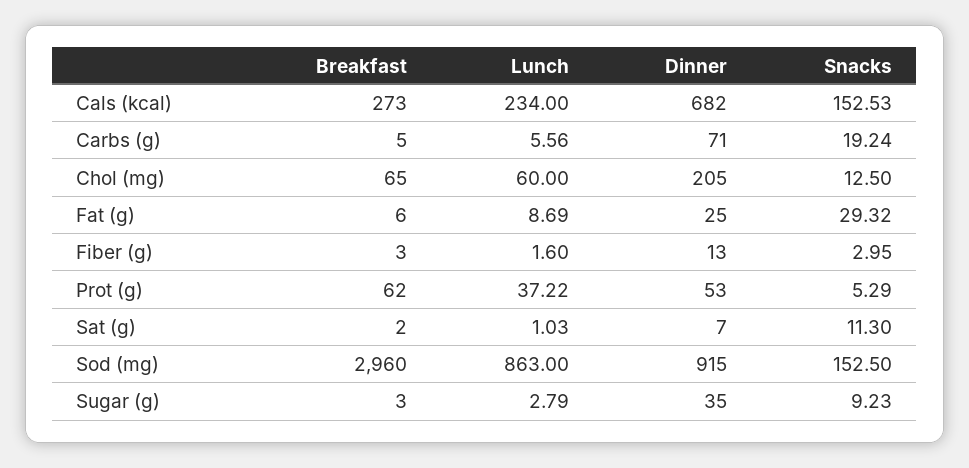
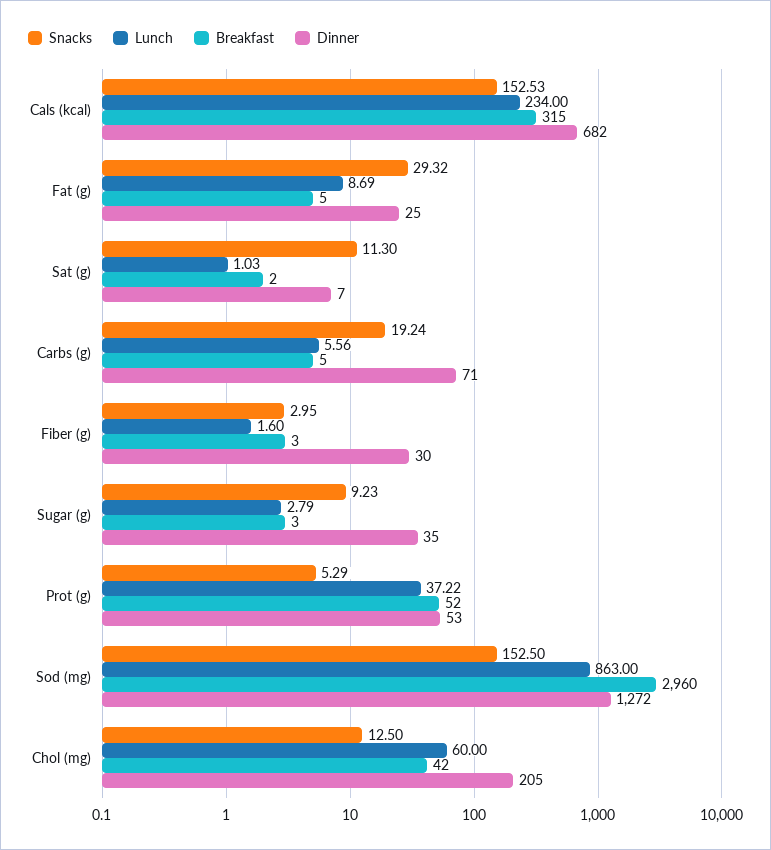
Breakfast, Cals (kcal): 273 -> 315
Breakfast, Chol (mg): 65 -> 42
Breakfast, Fat (g): 6 -> 5
Dinner, Fiber (g): 13 -> 30
Breakfast, Prot (g): 62 -> 52
Dinner, Sod (mg): 915 -> 1272

